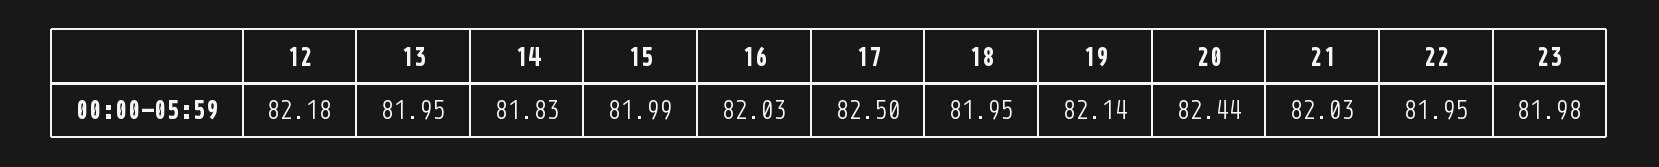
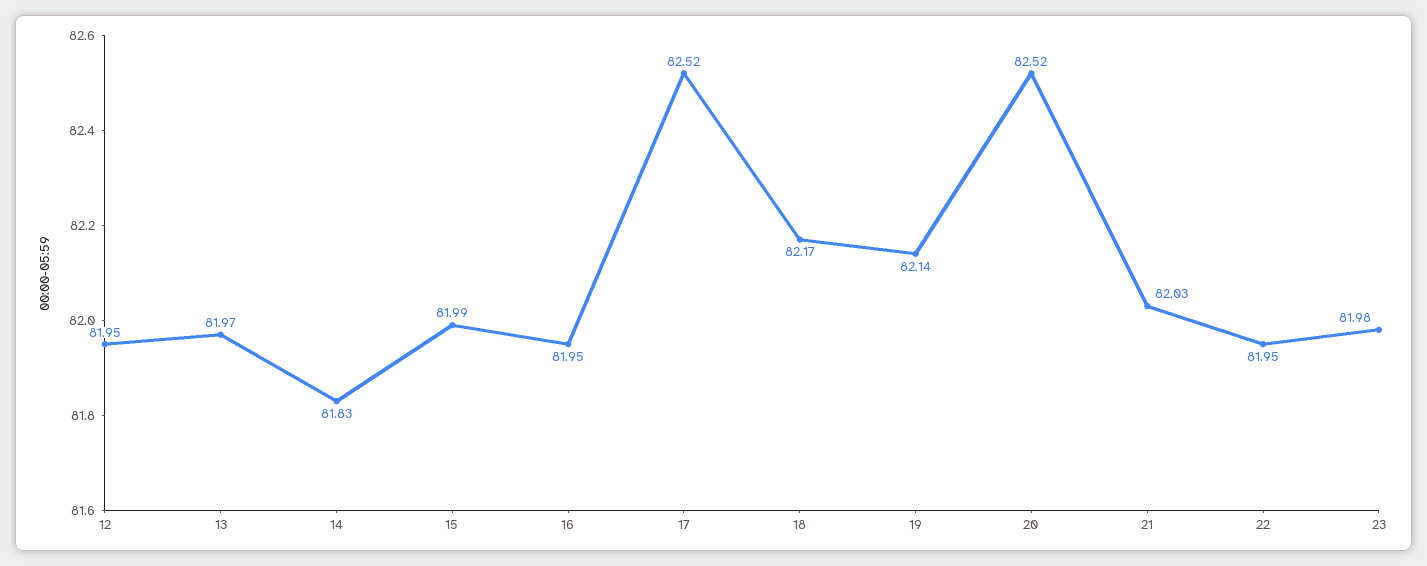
12: 82.18 -> 81.95
13: 81.95 -> 81.97
16: 82.03 -> 81.95
17: 82.5 -> 82.52
18: 81.95 -> 82.17
20: 82.44 -> 82.52

